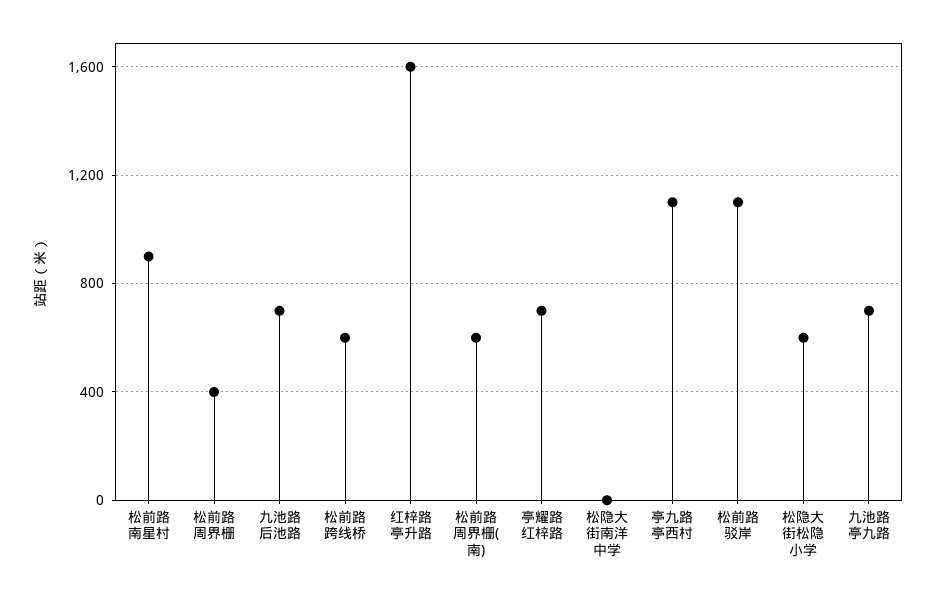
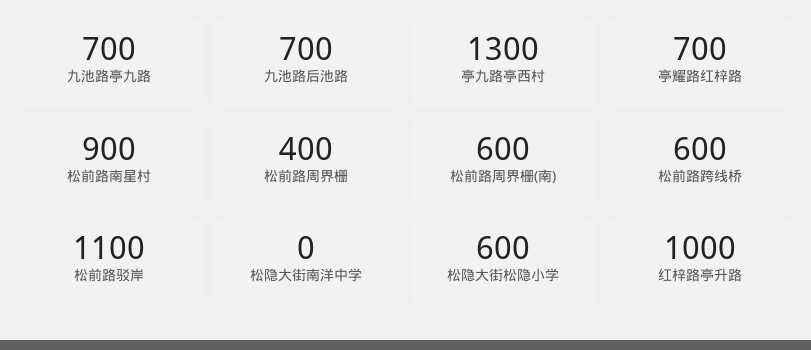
红梓路亭升路: 1600 -> 1000
亭九路亭西村: 1100 -> 1300

